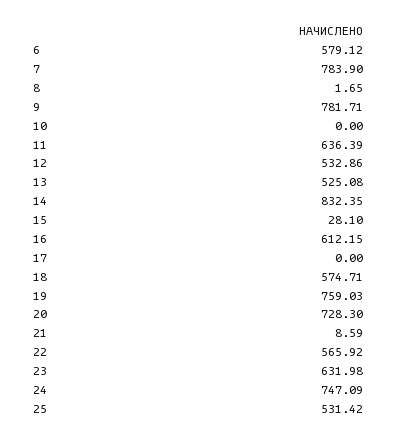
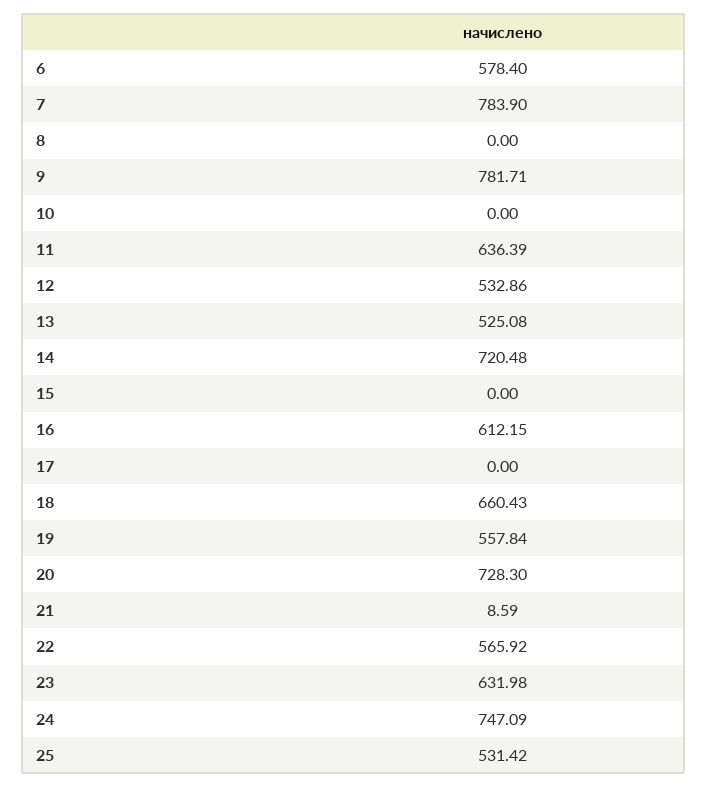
6: 579.12 -> 578.4
8: 1.65 -> 0
14: 832.35 -> 720.48
15: 28.1 -> 0
18: 574.71 -> 660.43
19: 759.03 -> 557.84

